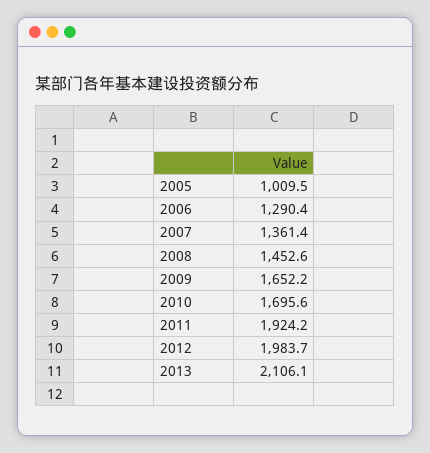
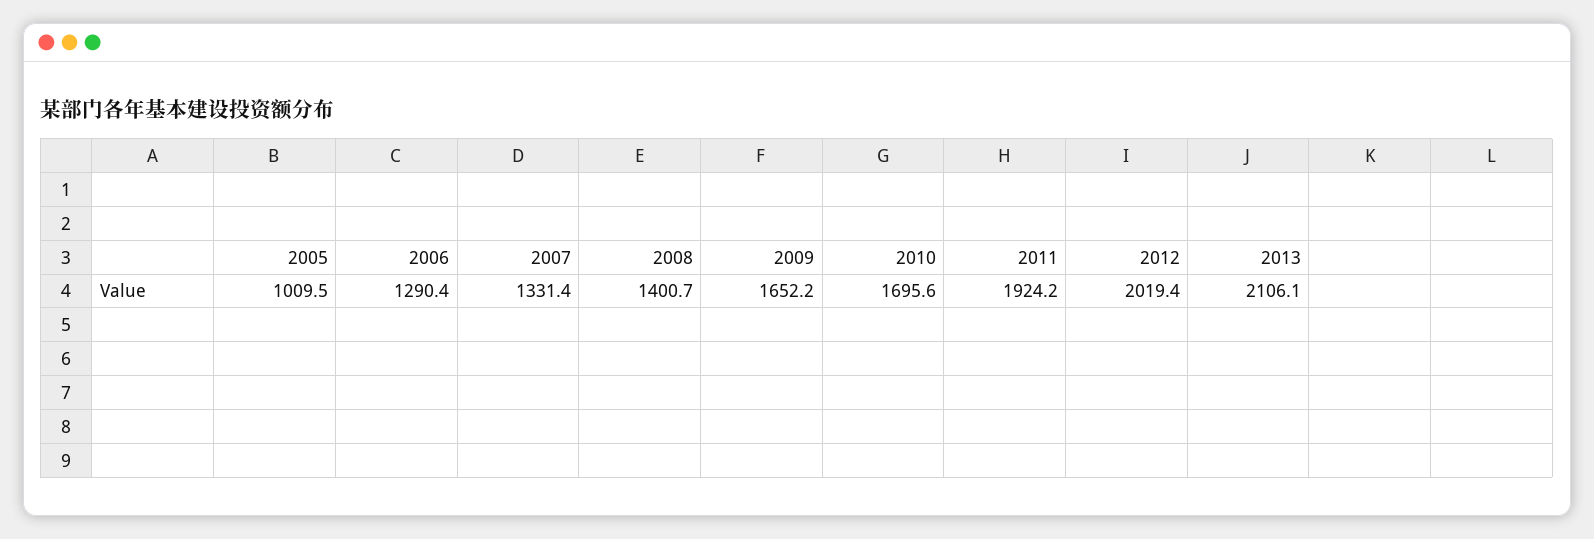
2007: 1361.4 -> 1331.4
2008: 1452.6 -> 1400.7
2012: 1983.7 -> 2019.4

